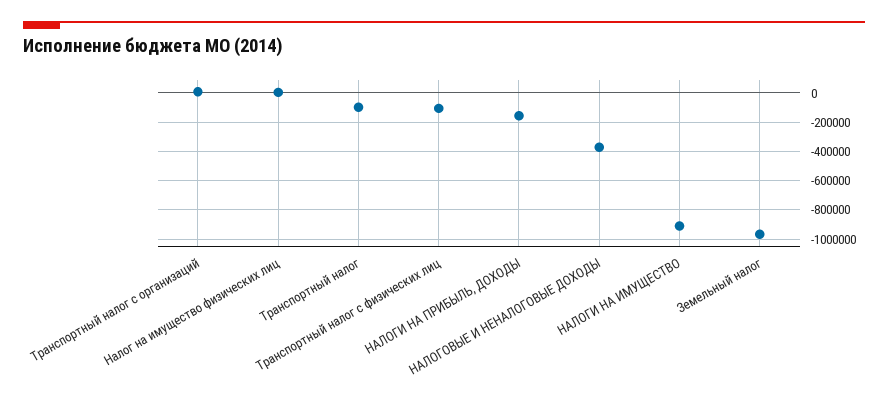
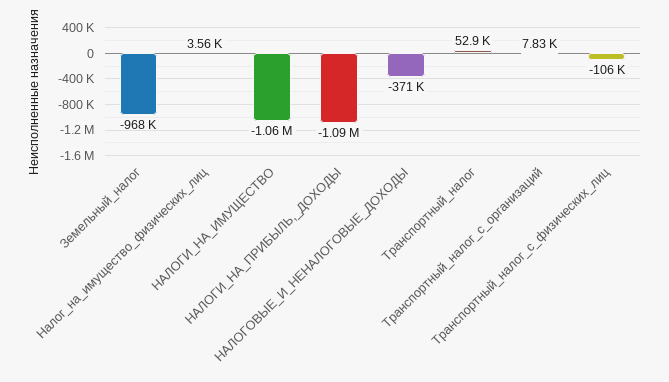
Транспортный налог: -100000 -> 52900
НАЛОГИ НА ПРИБЫЛЬ, ДОХОДЫ: -150000 -> -1090000
НАЛОГИ НА ИМУЩЕСТВО: -900000 -> -1060000

